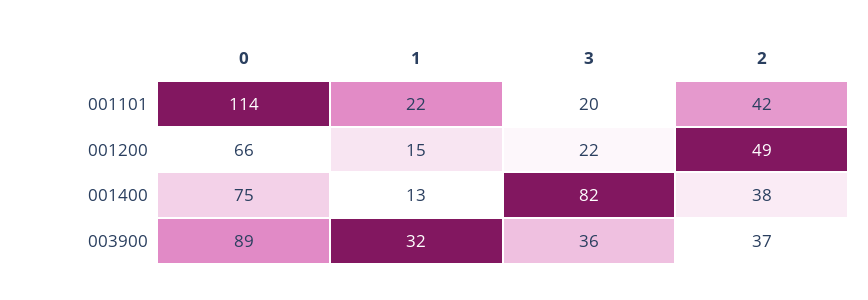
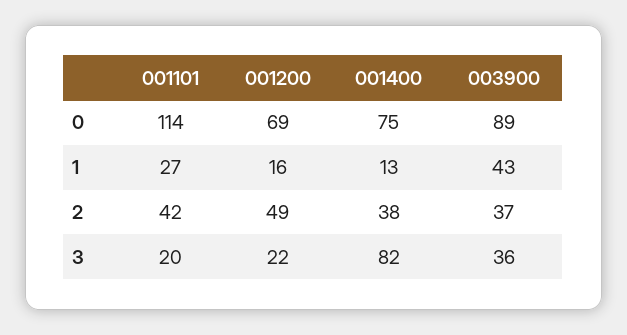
1, 001101: 22 -> 27
0, 001200: 66 -> 69
1, 001200: 15 -> 16
1, 003900: 32 -> 43

